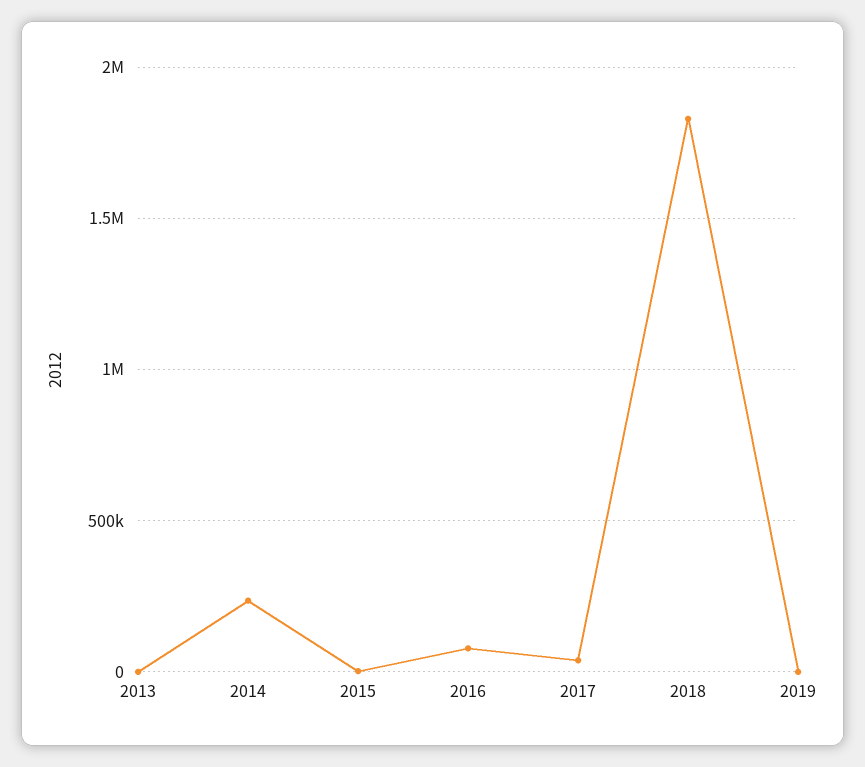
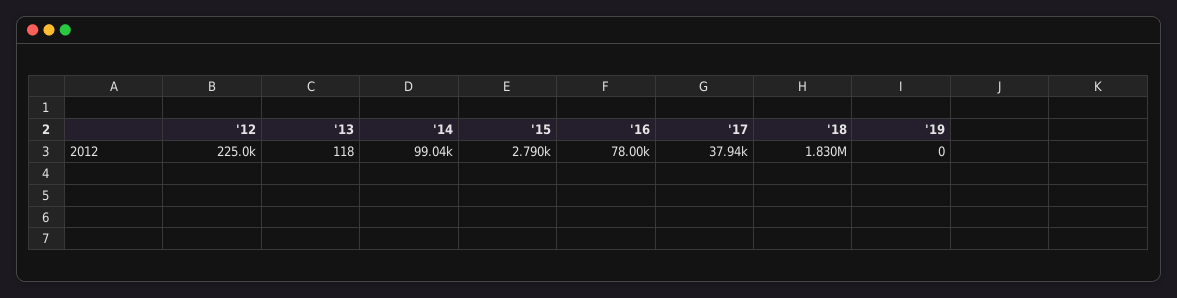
2014: 250000 -> 99040
'12: none -> 225000

